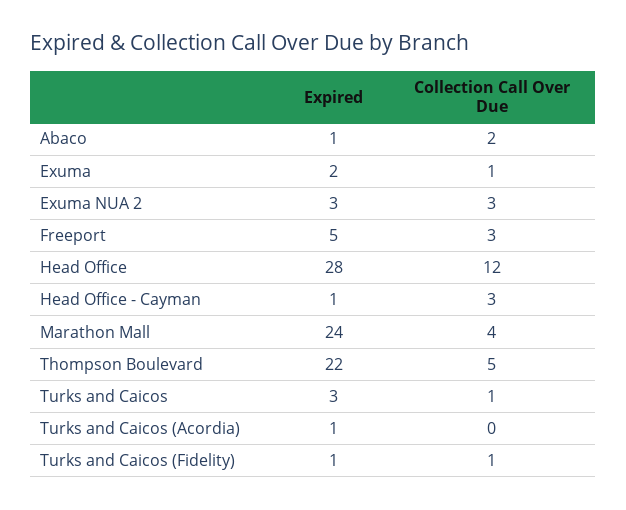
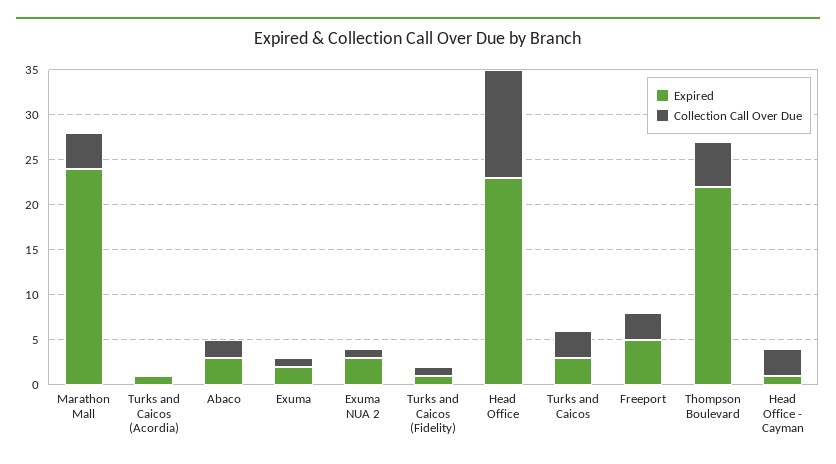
Expired, Abaco: 1 -> 3
Collection Call Over Due, Exuma NUA 2: 3 -> 1
Expired, Head Office: 28 -> 23
Collection Call Over Due, Turks and Caicos: 1 -> 3

